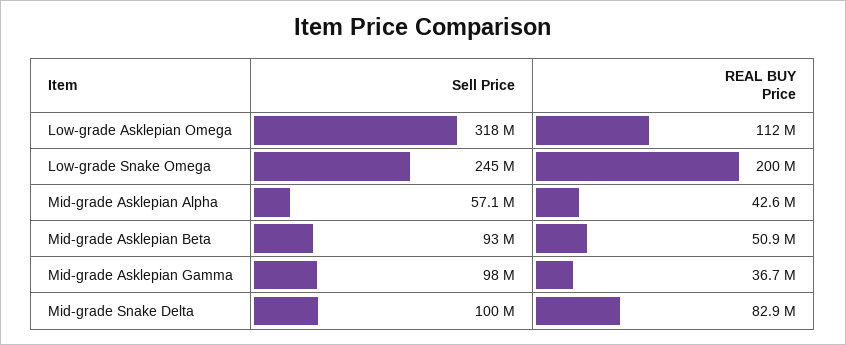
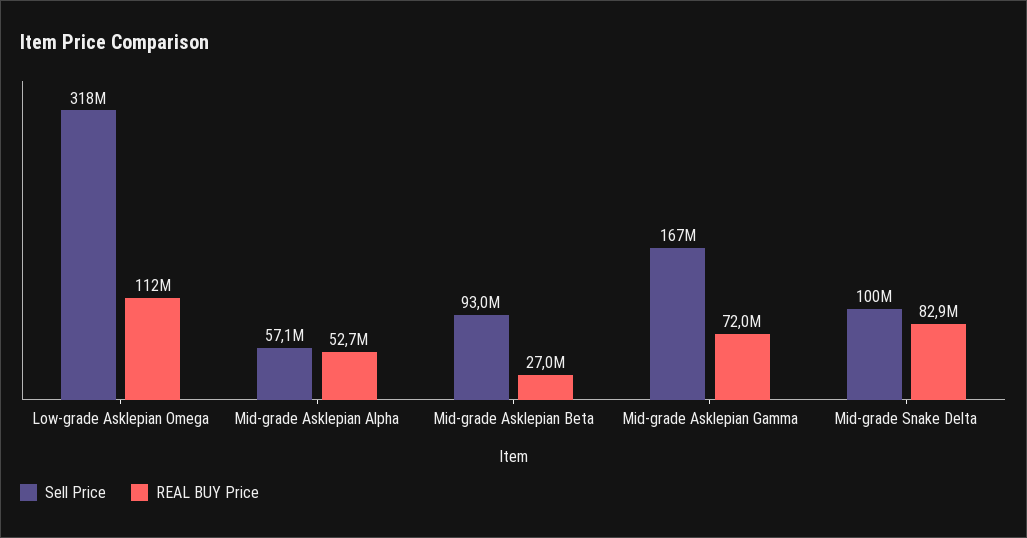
Sell Price, Low-grade Snake Omega: 245000000 -> none
REAL BUY Price, Low-grade Snake Omega: 200000000 -> none
REAL BUY Price, Mid-grade Asklepian Alpha: 42600000 -> 52700000
REAL BUY Price, Mid-grade Asklepian Beta: 50900000 -> 27000000
Sell Price, Mid-grade Asklepian Gamma: 98000000 -> 167000000
REAL BUY Price, Mid-grade Asklepian Gamma: 36700000 -> 72000000

